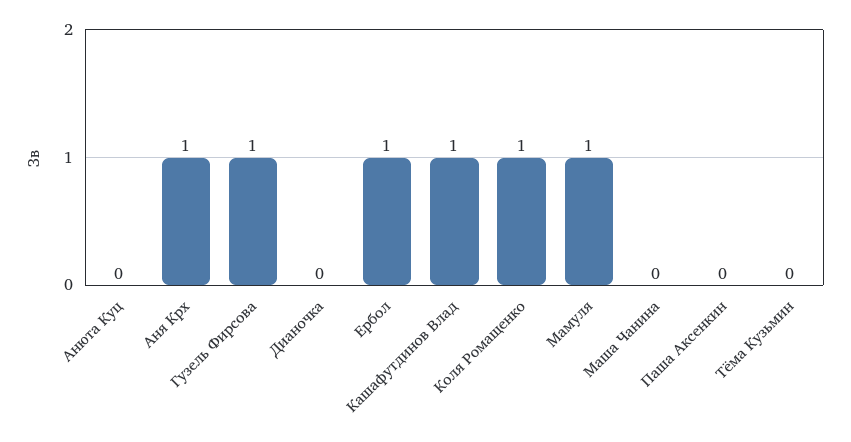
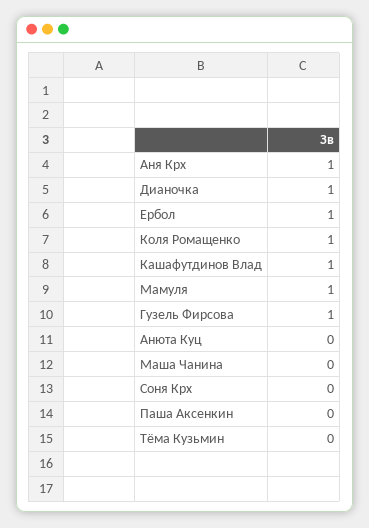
Дианочка: 0 -> 1
Соня Крх: none -> 0

